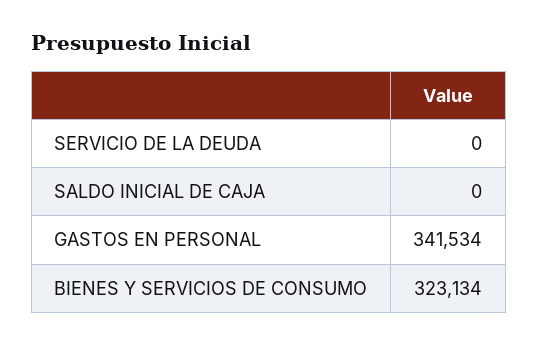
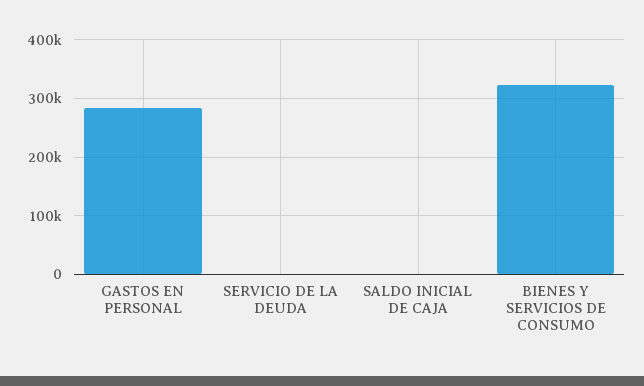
GASTOS EN PERSONAL: 341534 -> 280000

